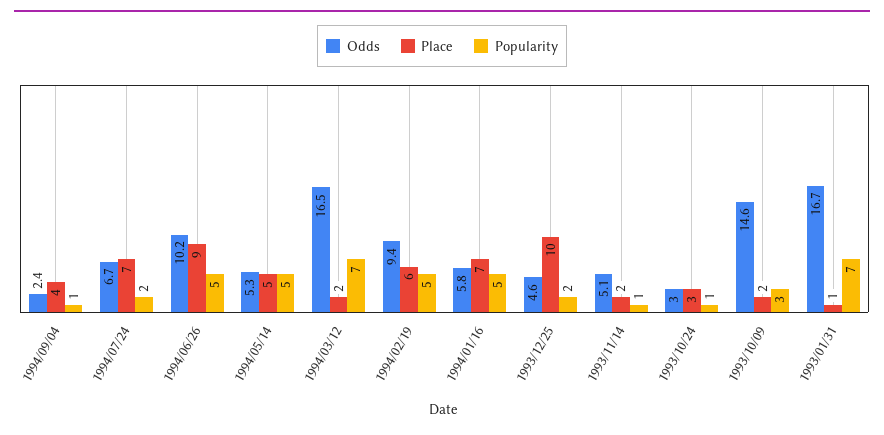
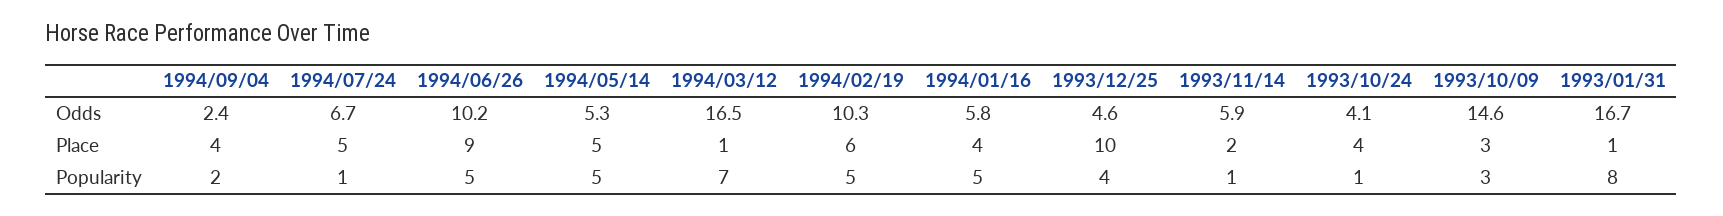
Popularity, 1994/09/04: 1 -> 2
Place, 1994/07/24: 7 -> 5
Popularity, 1994/07/24: 2 -> 1
Place, 1994/03/12: 2 -> 1
Odds, 1994/02/19: 9.4 -> 10.3
Place, 1994/01/16: 7 -> 4
Popularity, 1993/12/25: 2 -> 4
Odds, 1993/11/14: 5.1 -> 5.9
Odds, 1993/10/24: 3 -> 4.1
Place, 1993/10/24: 3 -> 4
Place, 1993/10/09: 2 -> 3
Popularity, 1993/01/31: 7 -> 8

